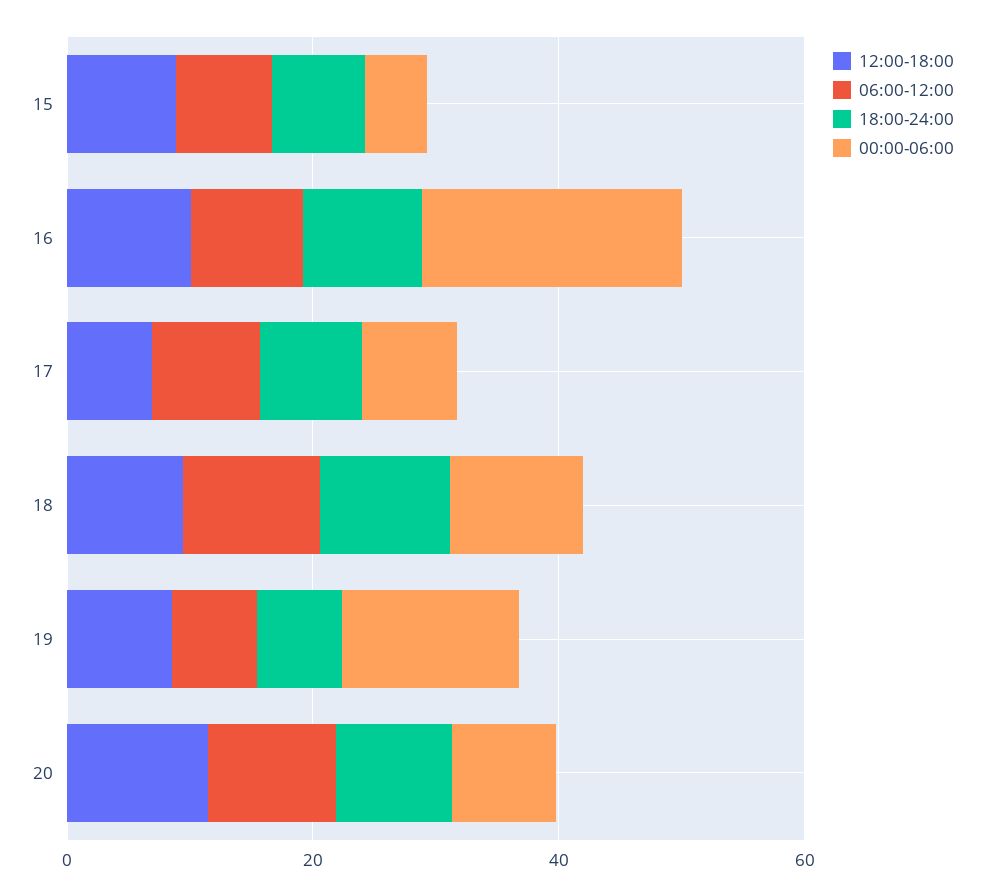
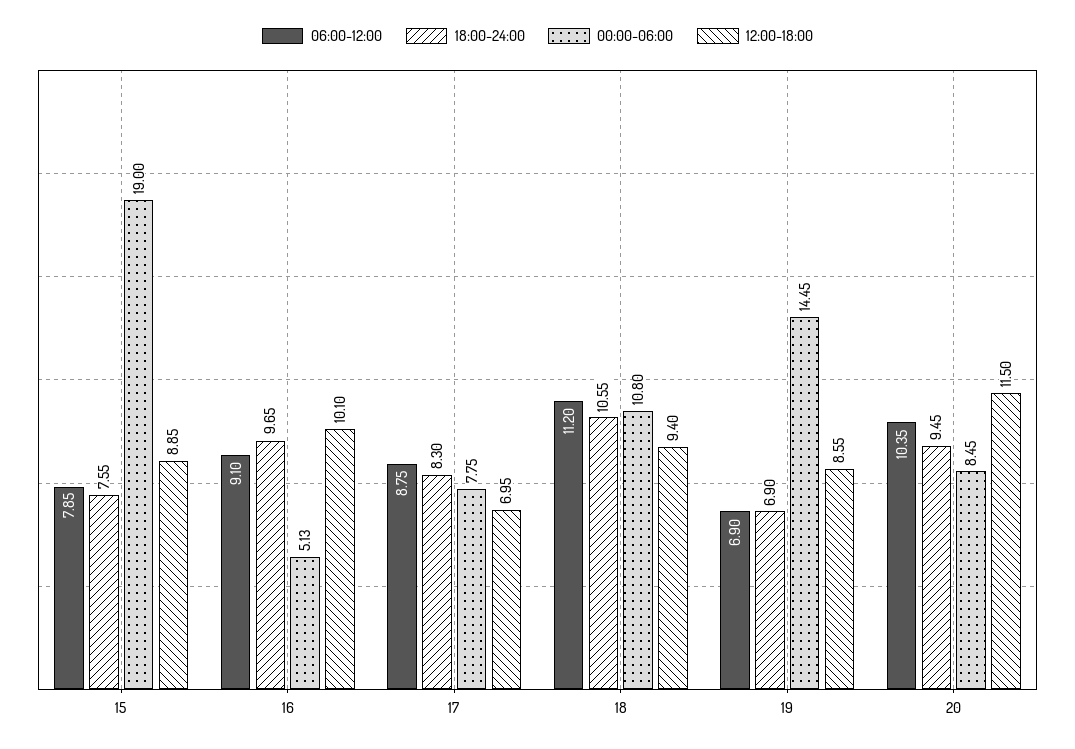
00:00-06:00, 15: 5 -> 19
00:00-06:00, 16: 20 -> 5.13

